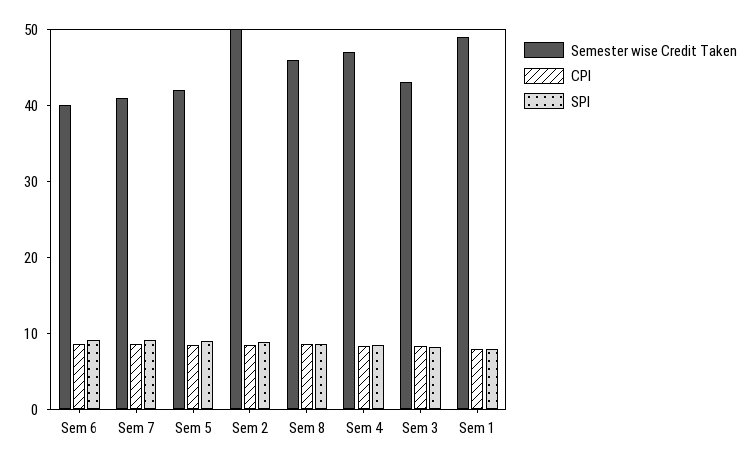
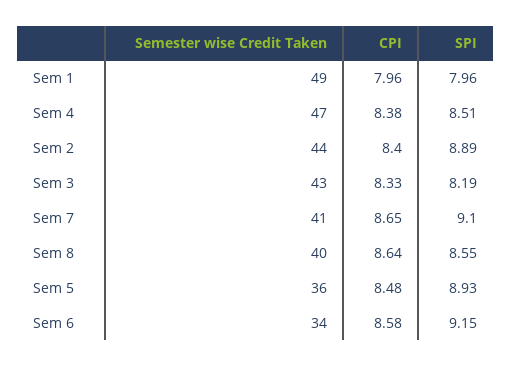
Semester wise Credit Taken, Sem 6: 40 -> 34
Semester wise Credit Taken, Sem 5: 42 -> 36
Semester wise Credit Taken, Sem 2: 50 -> 44
Semester wise Credit Taken, Sem 8: 46 -> 40

